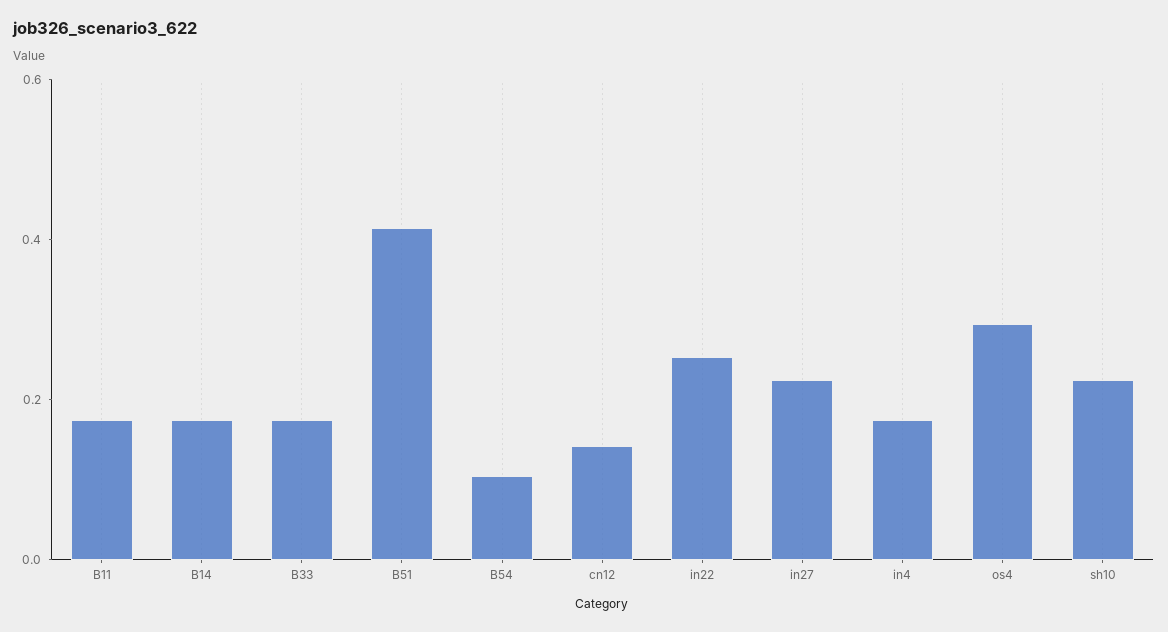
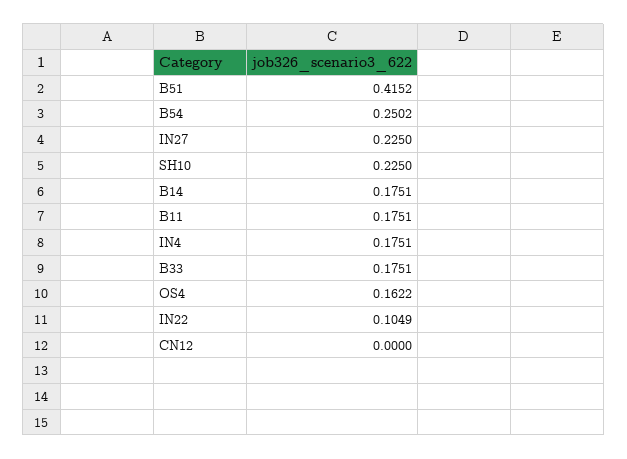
B54: 0.1 -> 0.2502
cn12: 0.15 -> 0
in22: 0.25 -> 0.1049
os4: 0.3 -> 0.1622

